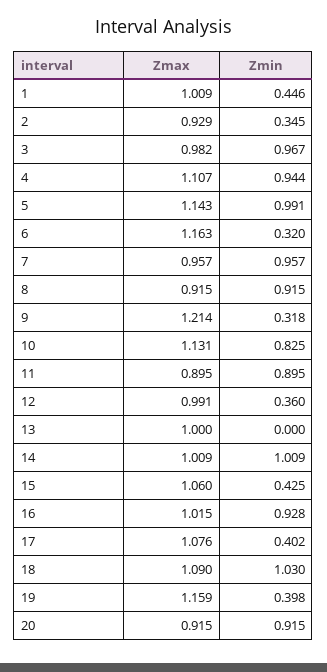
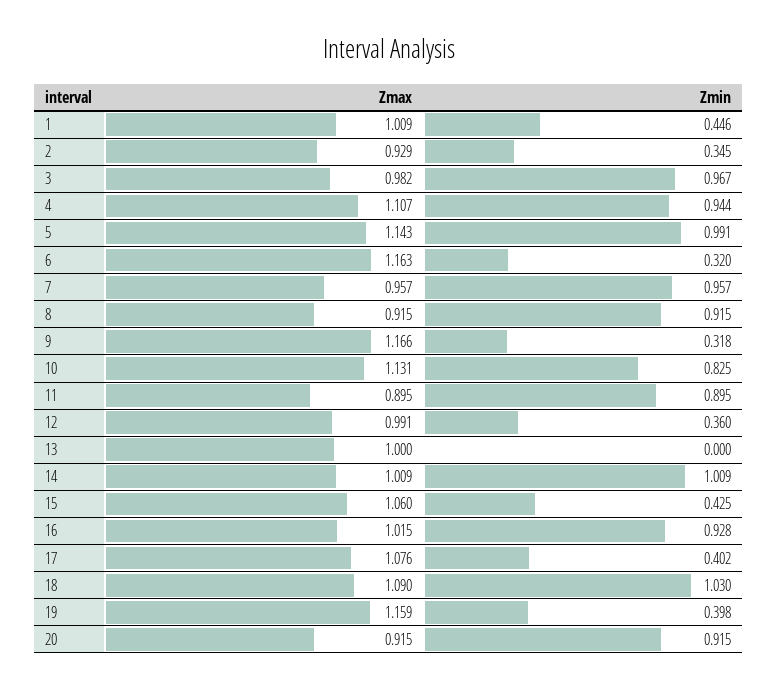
Zmax, 9: 1.214 -> 1.166

